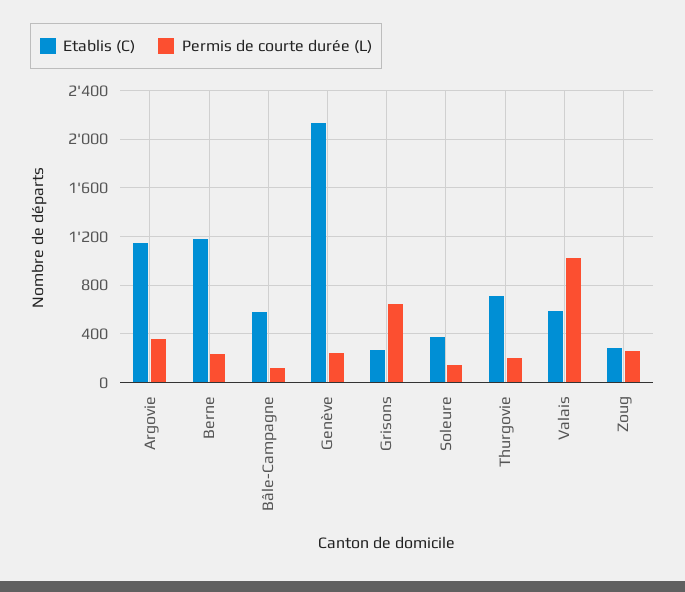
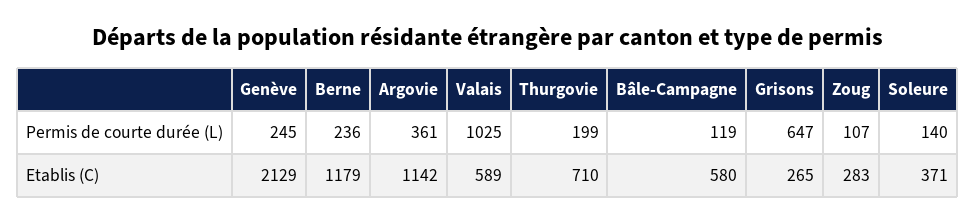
Permis de courte durée (L), Zoug: 250 -> 107

